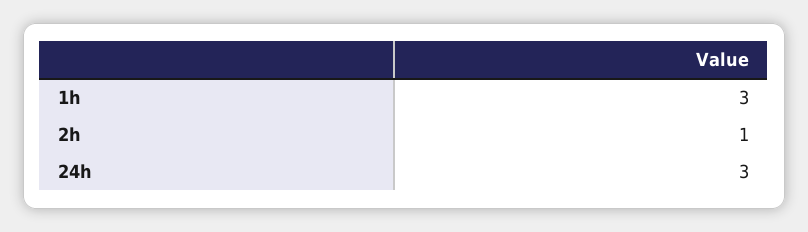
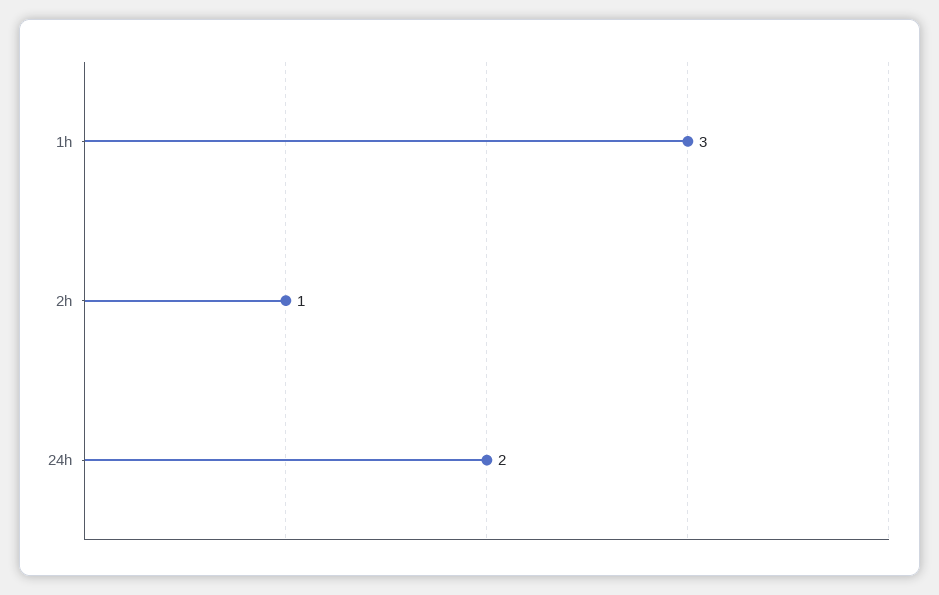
24h: 3 -> 2

